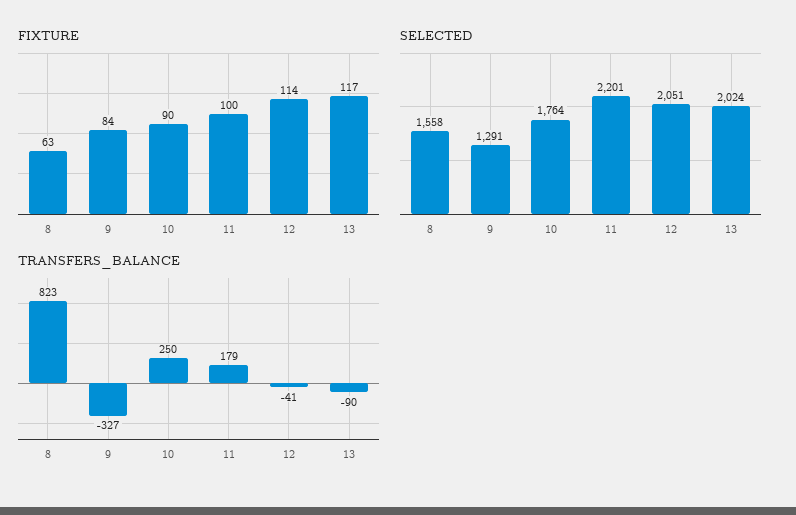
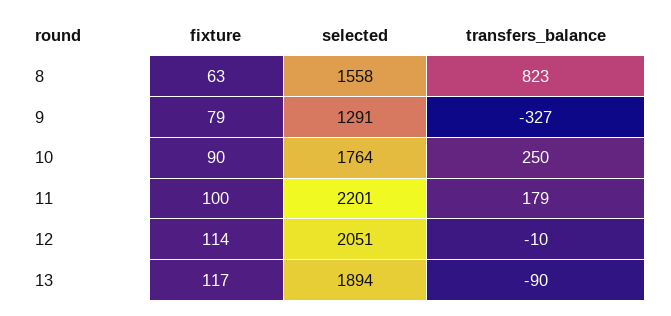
FIXTURE, 9: 84 -> 79
SELECTED, 13: 2024 -> 1894
TRANSFERS_BALANCE, 12: -41 -> -10

